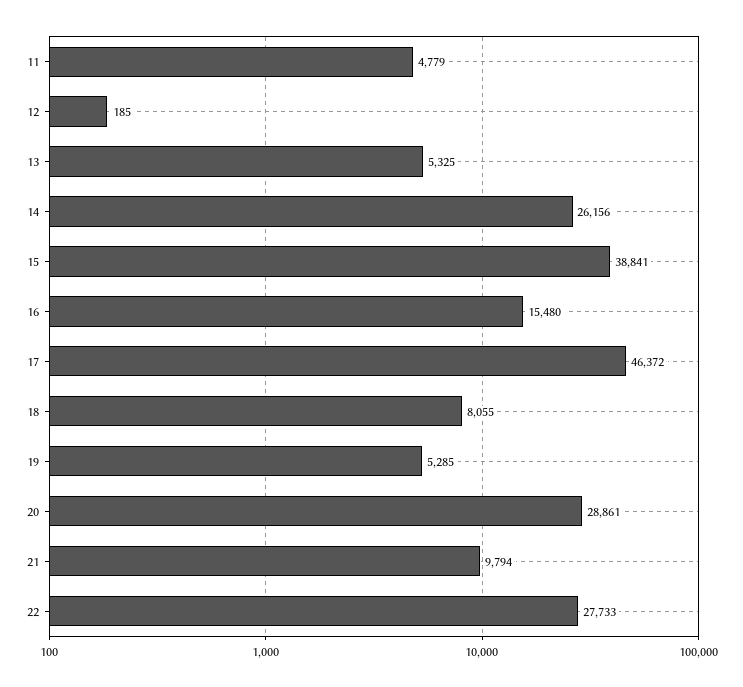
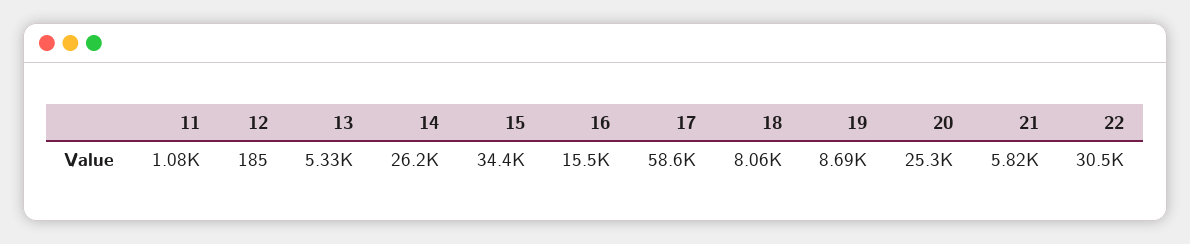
11: 4779 -> 1080
15: 38841 -> 34400
17: 46372 -> 58600
19: 5285 -> 8690
20: 28861 -> 25300
21: 9794 -> 5820
22: 27733 -> 30500

